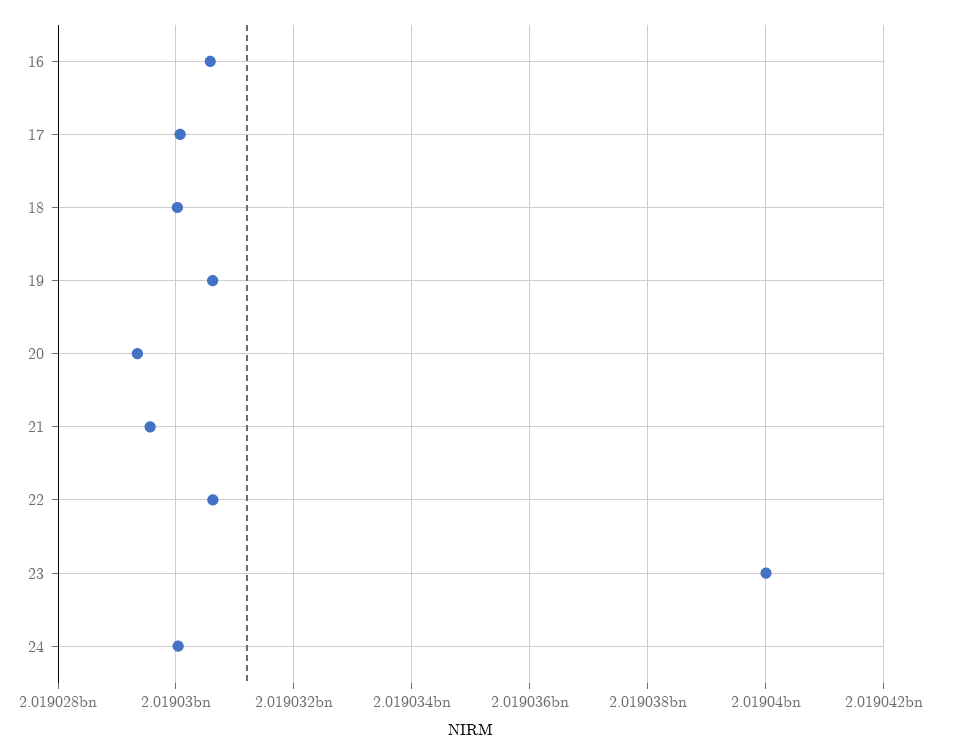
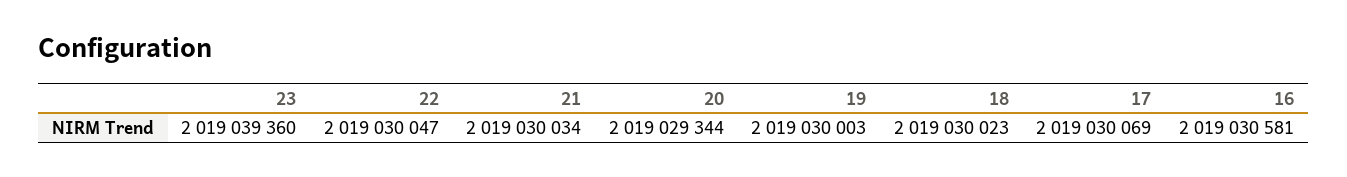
19: 2019030600 -> 2019030003
21: 2019029600 -> 2019030034
22: 2019030600 -> 2019030047
23: 2019040000 -> 2019039360
24: 2019030000 -> none

